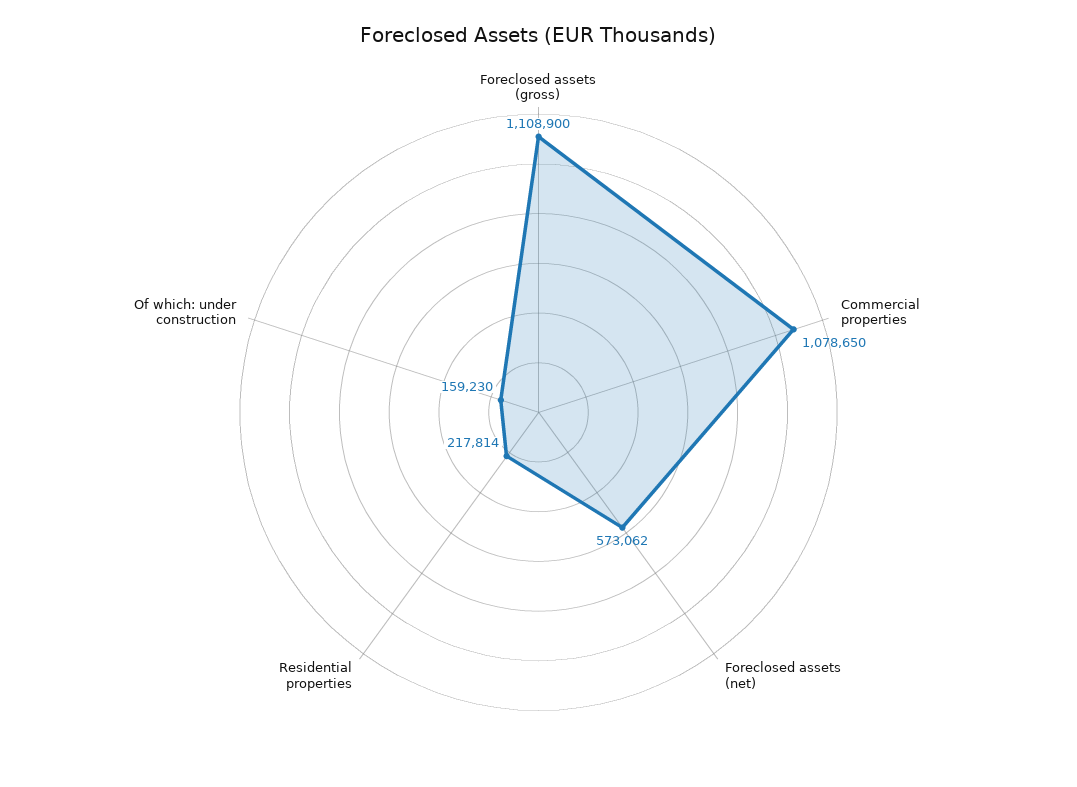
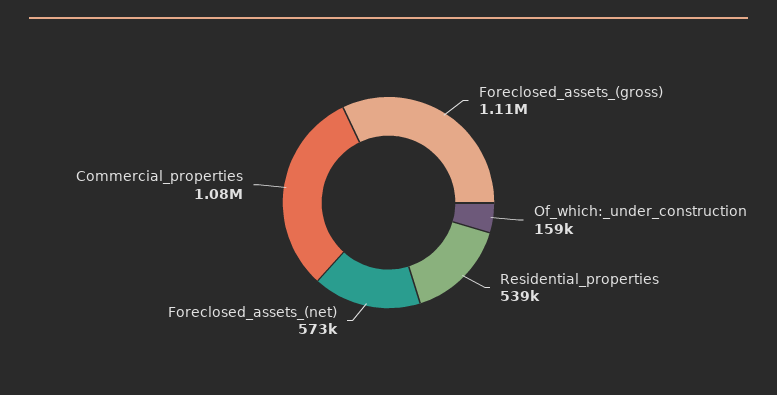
Residential properties: 217814 -> 539000

